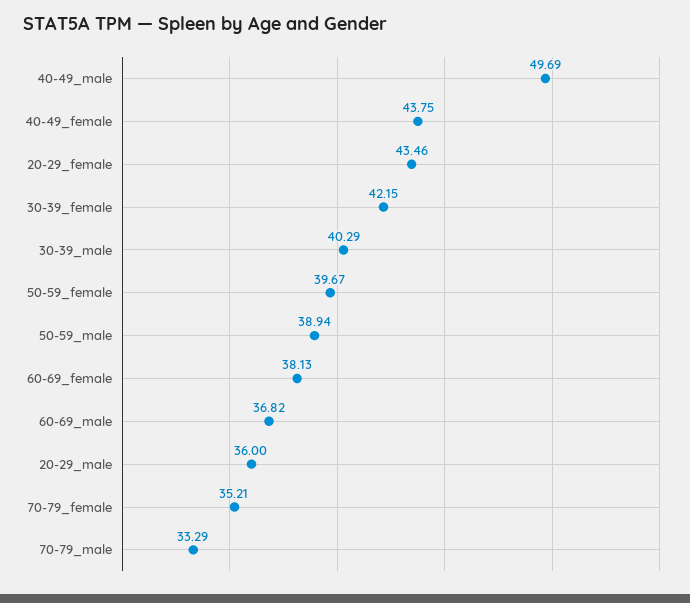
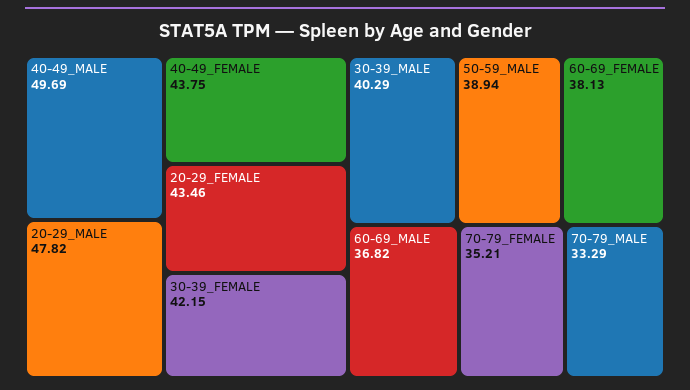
50-59_female: 39.67 -> none
20-29_male: 36 -> 47.82

